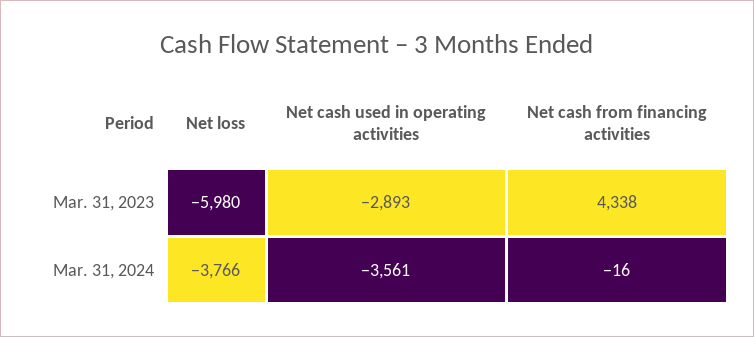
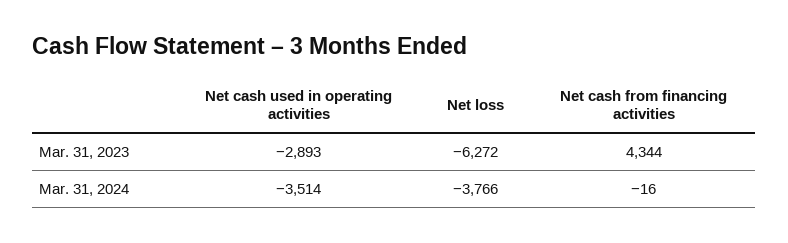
Net loss, Mar. 31, 2023: -5980 -> -6272
Net cash from financing activities, Mar. 31, 2023: 4338 -> 4344
Net cash used in operating activities, Mar. 31, 2024: -3561 -> -3514

